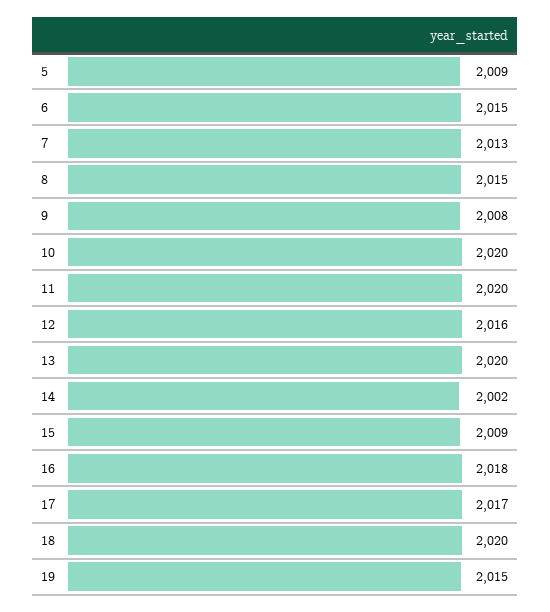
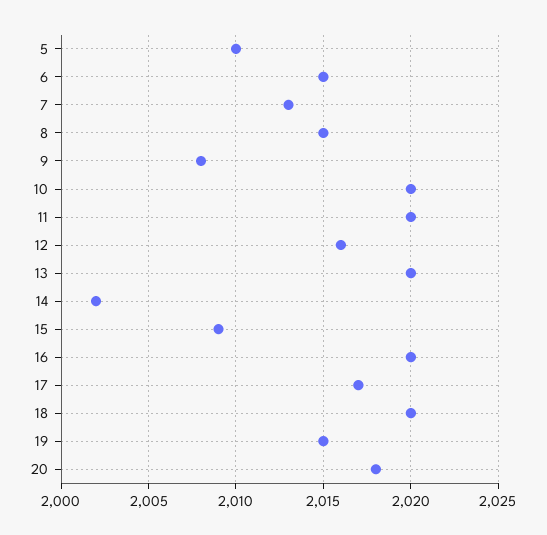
5: 2009 -> 2010
16: 2018 -> 2020
20: none -> 2018

